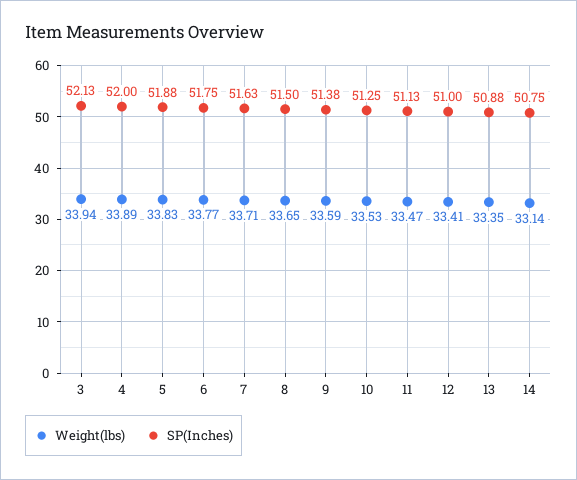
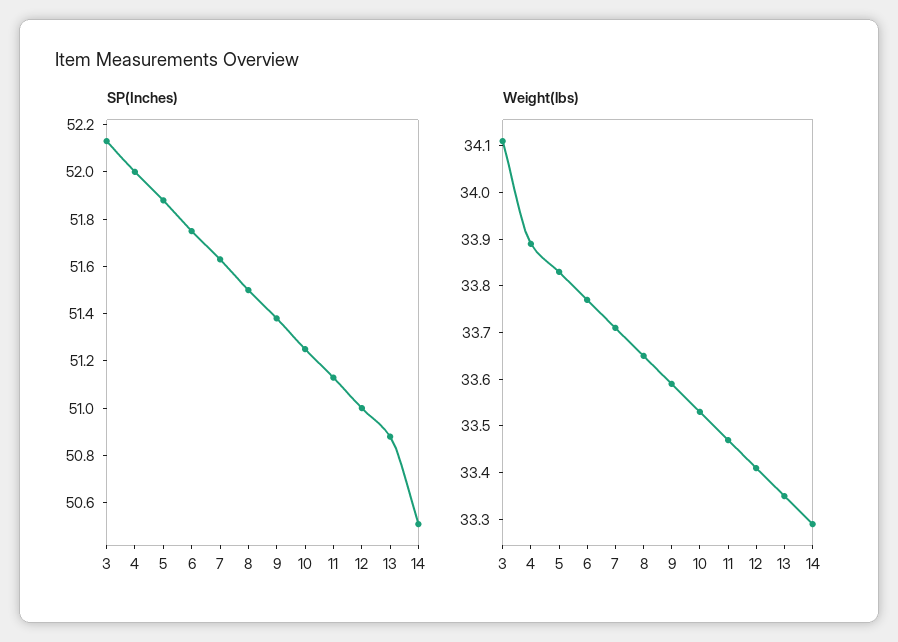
Weight(lbs), 3: 33.94 -> 34.1
Weight(lbs), 14: 33.14 -> 33.3
SP(Inches), 14: 50.75 -> 50.5

